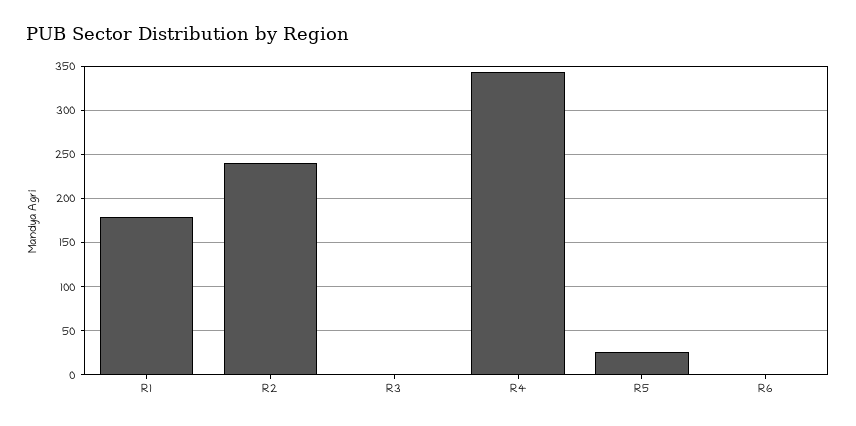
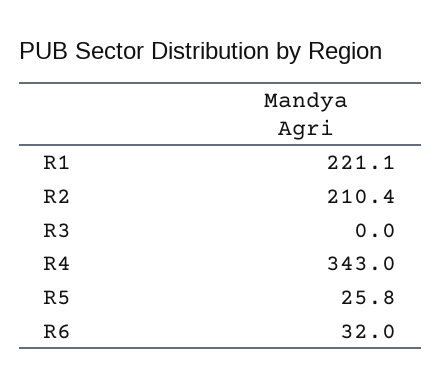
R1: 180 -> 221.1
R2: 240 -> 210.4
R6: 0 -> 32

